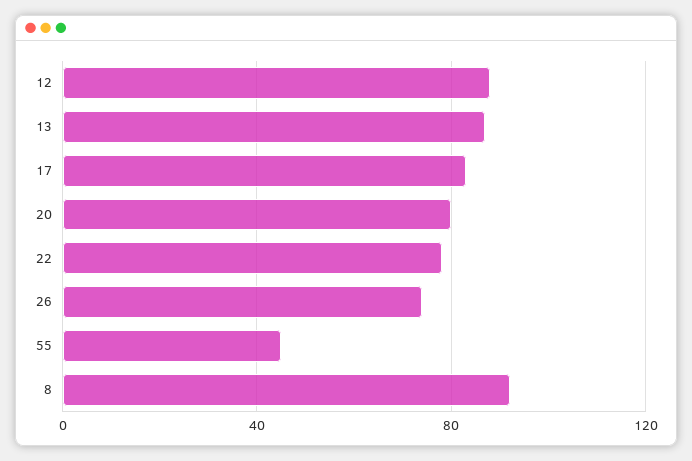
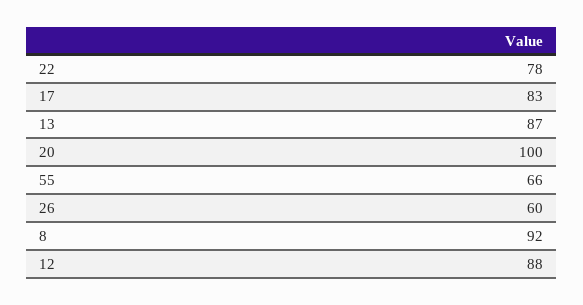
20: 80 -> 100
26: 75 -> 60
55: 45 -> 66

